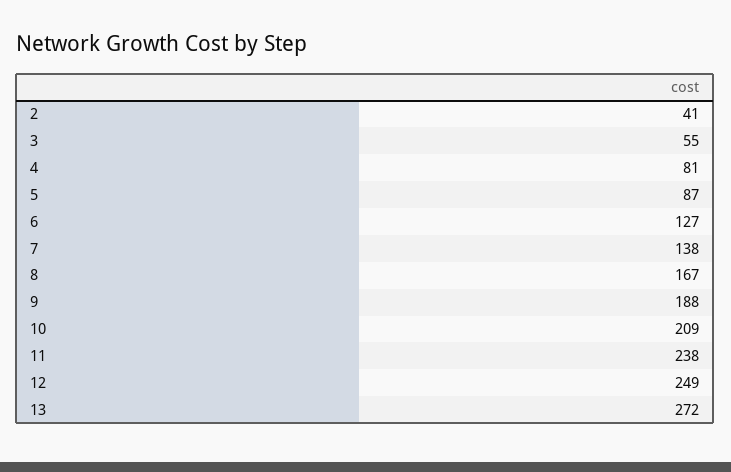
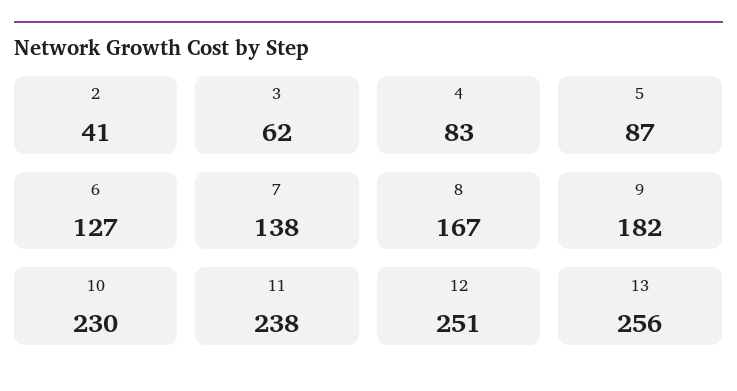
3: 55 -> 62
4: 81 -> 83
9: 188 -> 182
10: 209 -> 230
12: 249 -> 251
13: 272 -> 256

